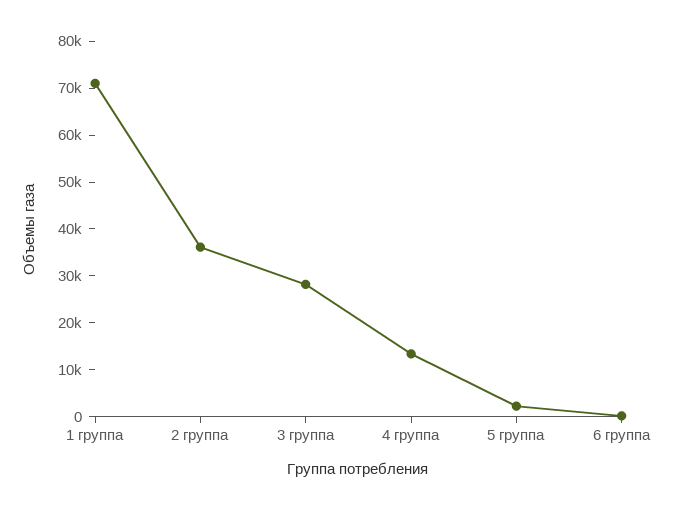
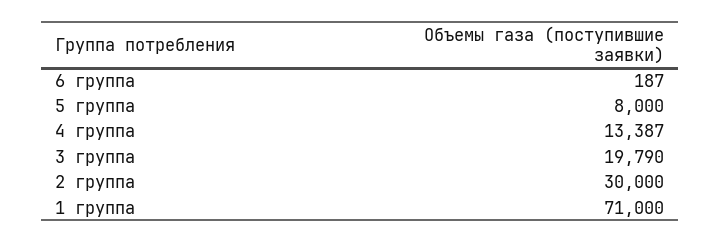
2 группа: 36000 -> 30000
3 группа: 28000 -> 19790
5 группа: 2000 -> 8000

